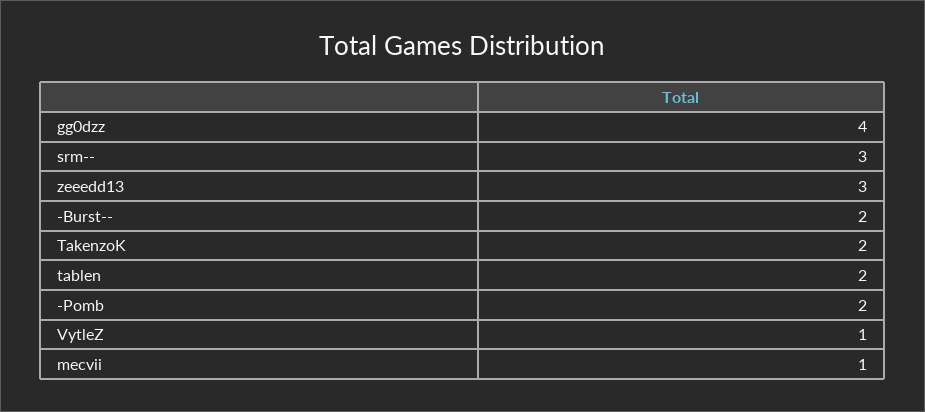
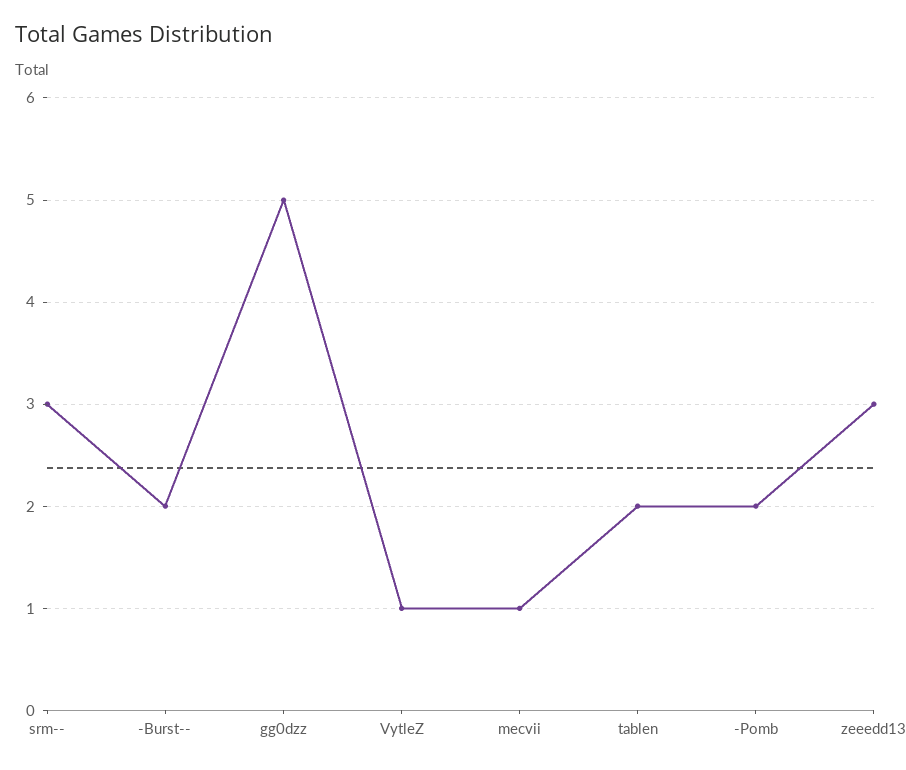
gg0dzz: 4 -> 5
TakenzoK: 2 -> none

